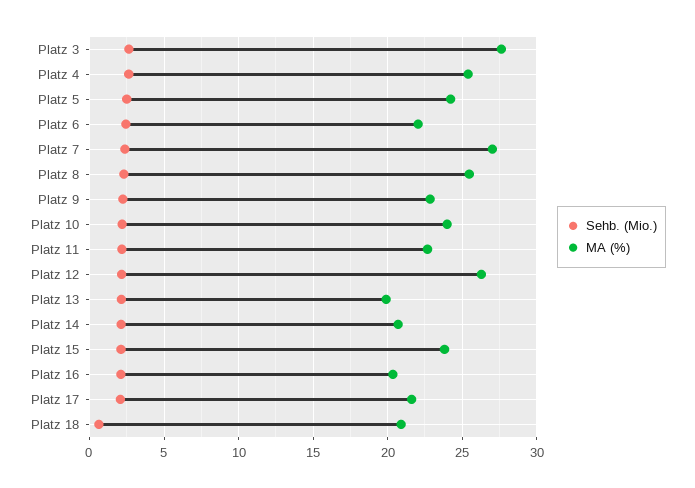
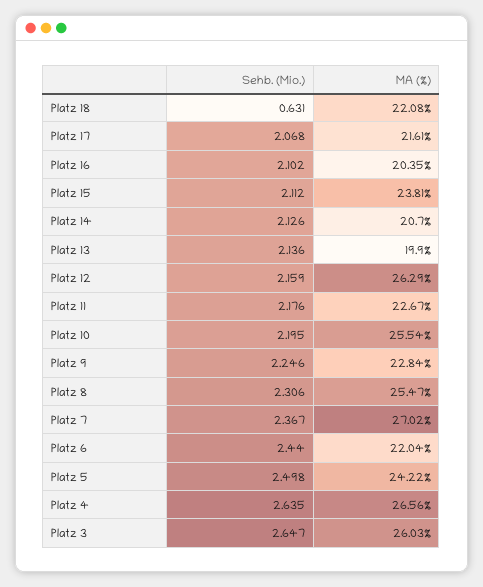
MA (%), Platz 3: 27.5 -> 26.03
MA (%), Platz 4: 25.5 -> 26.56
MA (%), Platz 10: 24 -> 25.54
MA (%), Platz 18: 21 -> 22.08

